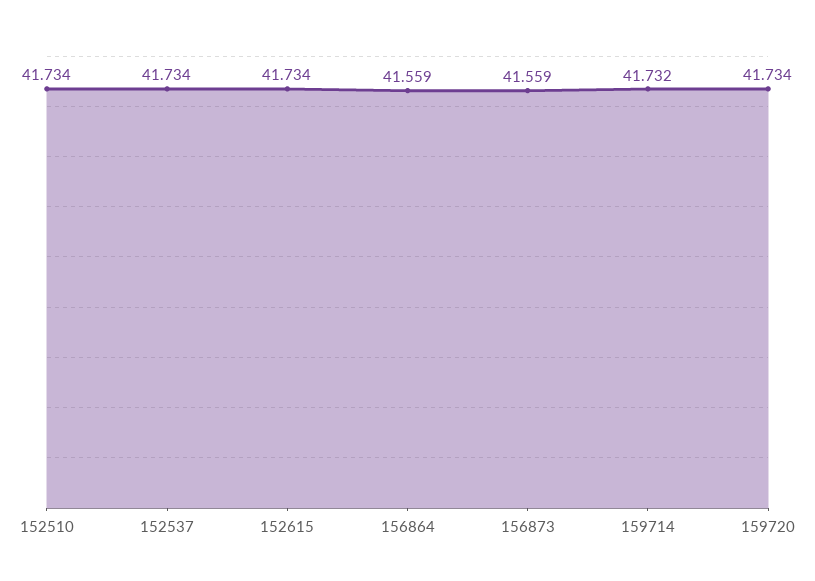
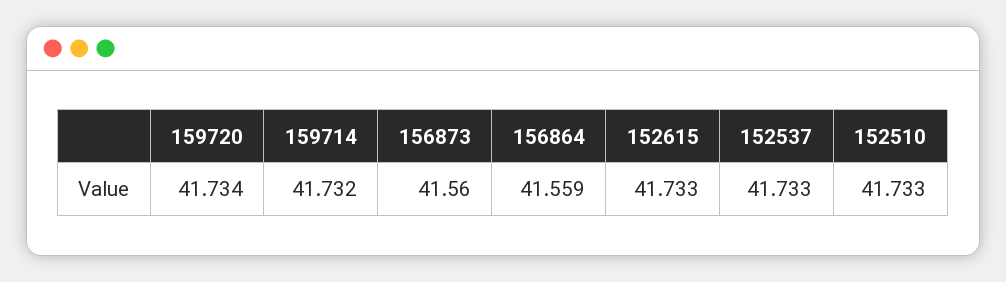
152510: 41.734 -> 41.733
152537: 41.734 -> 41.733
152615: 41.734 -> 41.733
156873: 41.559 -> 41.56

